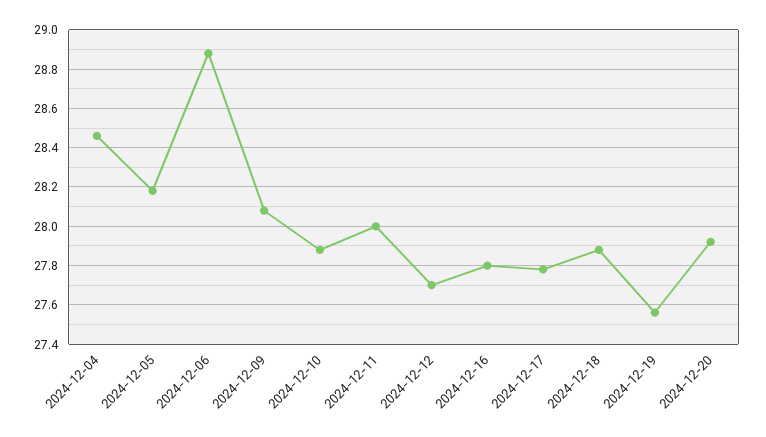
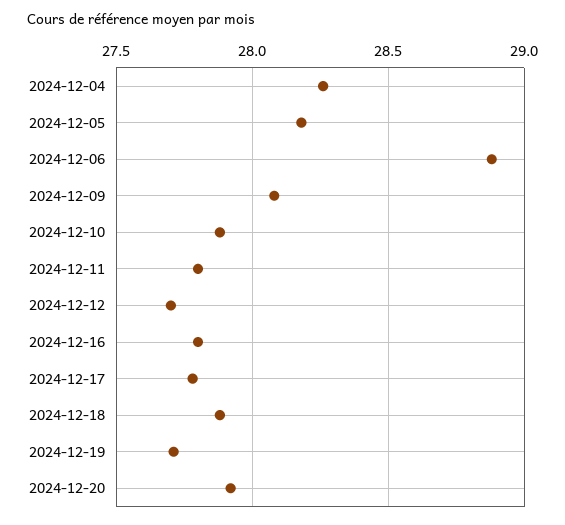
2024-12-04: 28.45 -> 28.25
2024-12-11: 28 -> 27.8
2024-12-19: 27.55 -> 27.7

